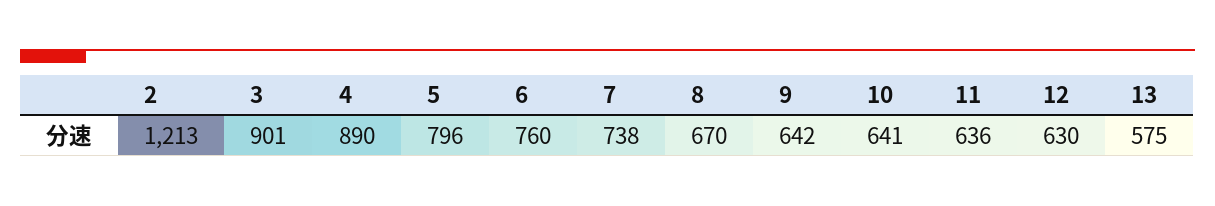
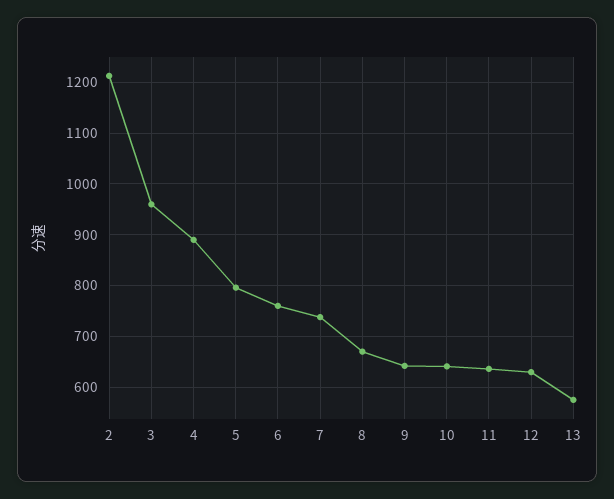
3: 901 -> 960

